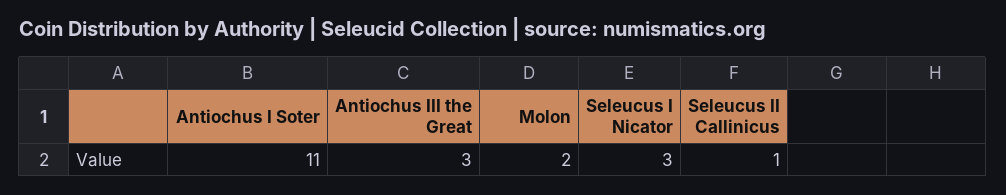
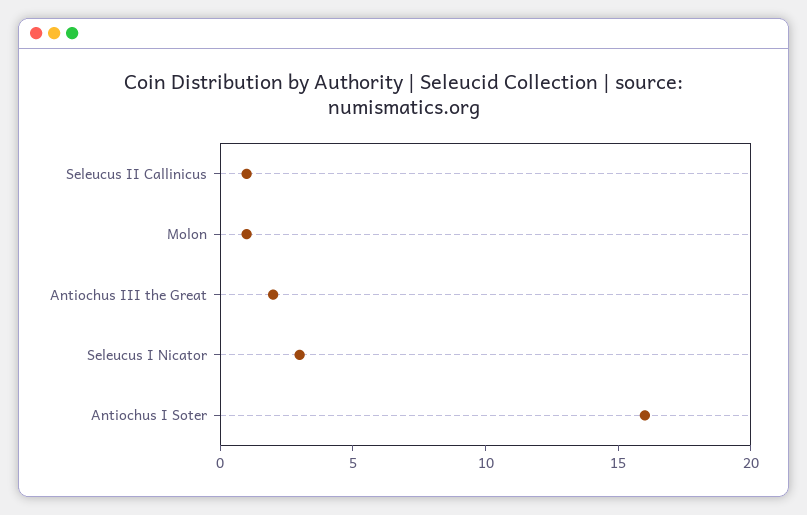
Antiochus I Soter: 11 -> 16
Antiochus III the Great: 3 -> 2
Molon: 2 -> 1

